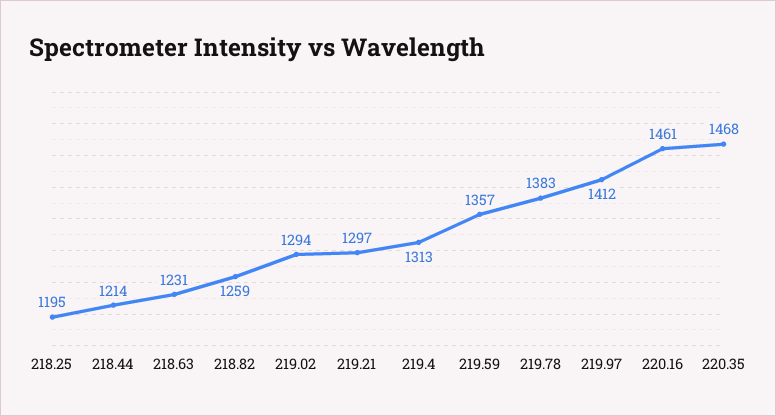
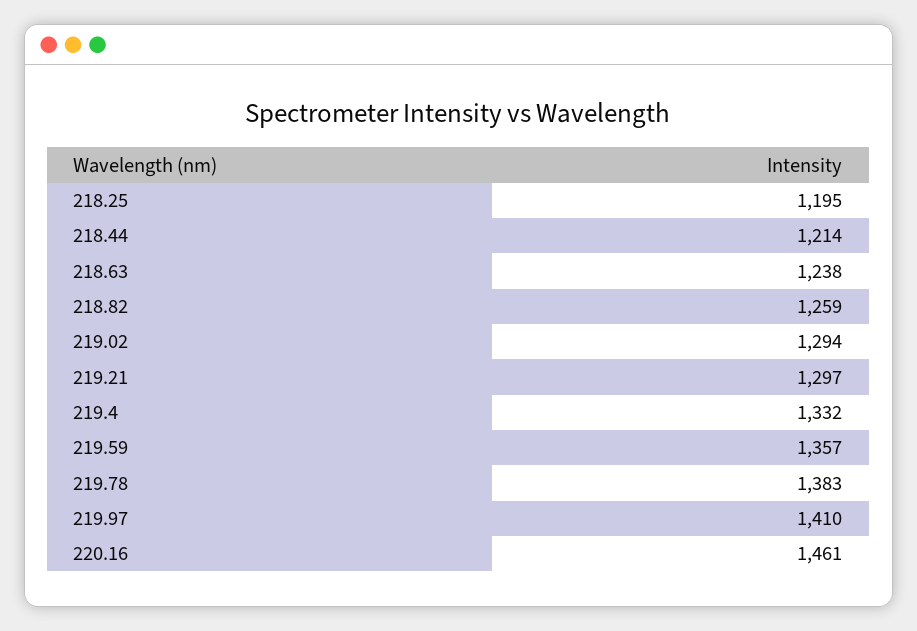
218.63: 1231 -> 1238
219.4: 1313 -> 1332
219.97: 1412 -> 1410
220.35: 1468 -> none

